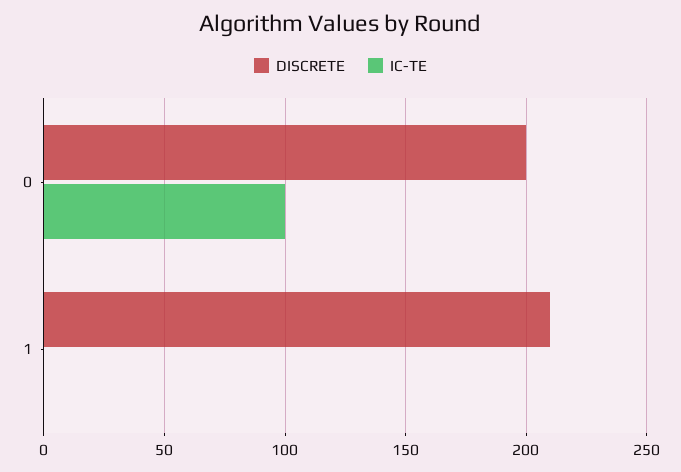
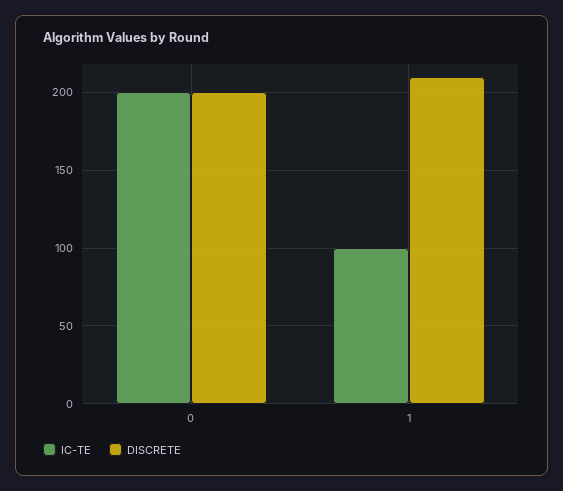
IC-TE, 0: 100 -> 200
IC-TE, 1: 0 -> 100

